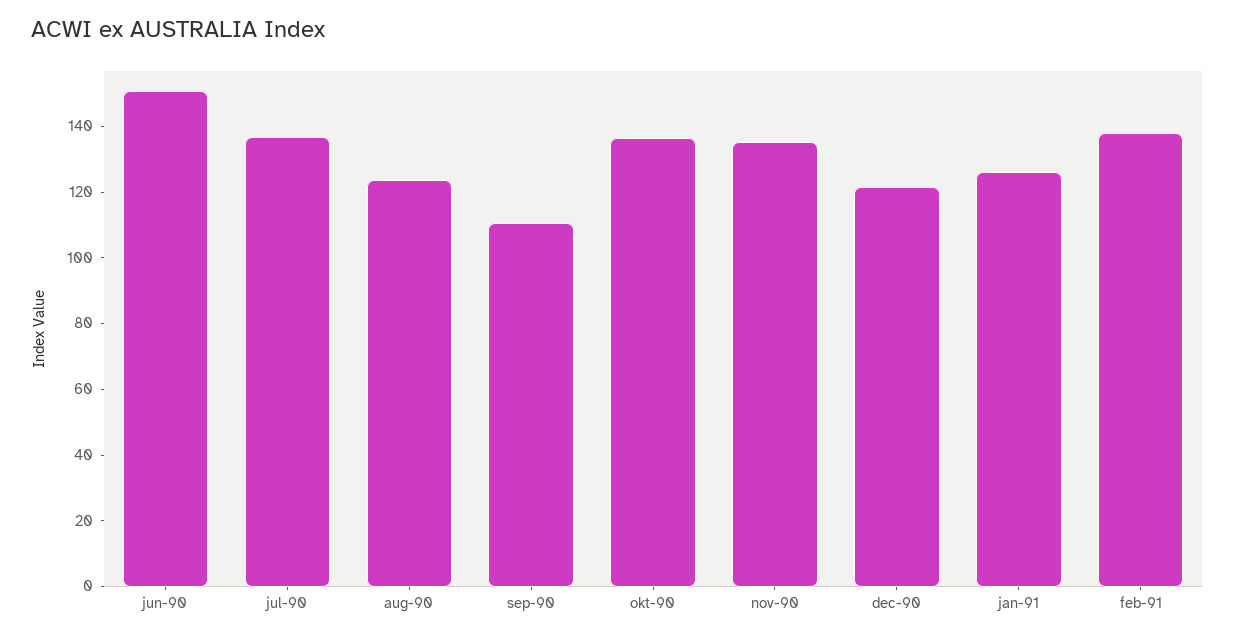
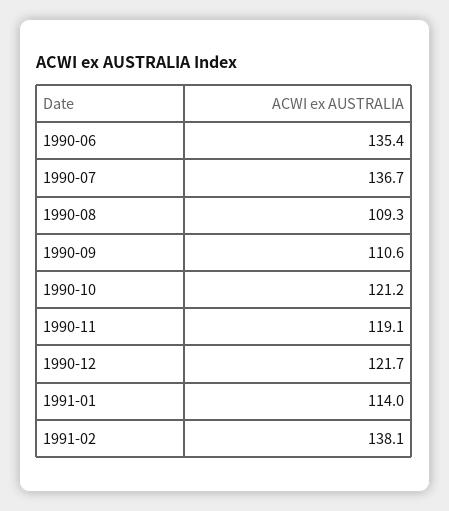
jun-90: 150 -> 135.4
aug-90: 125 -> 109.3
okt-90: 135 -> 121.2
nov-90: 135 -> 119.1
jan-91: 125 -> 114

